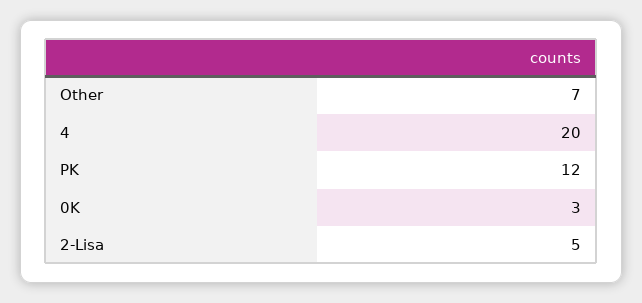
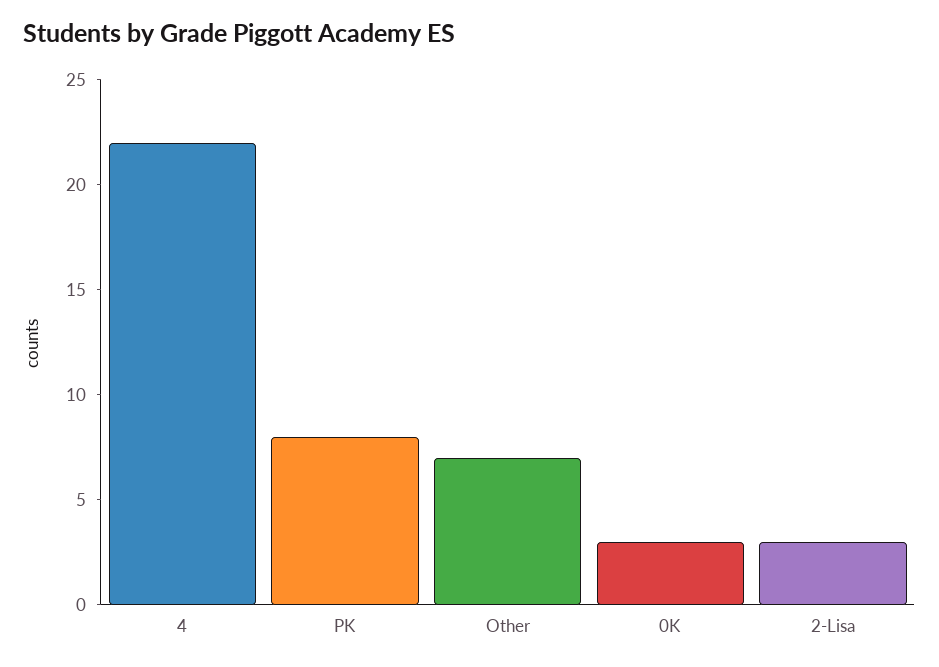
4: 20 -> 22
PK: 12 -> 8
2-Lisa: 5 -> 3

